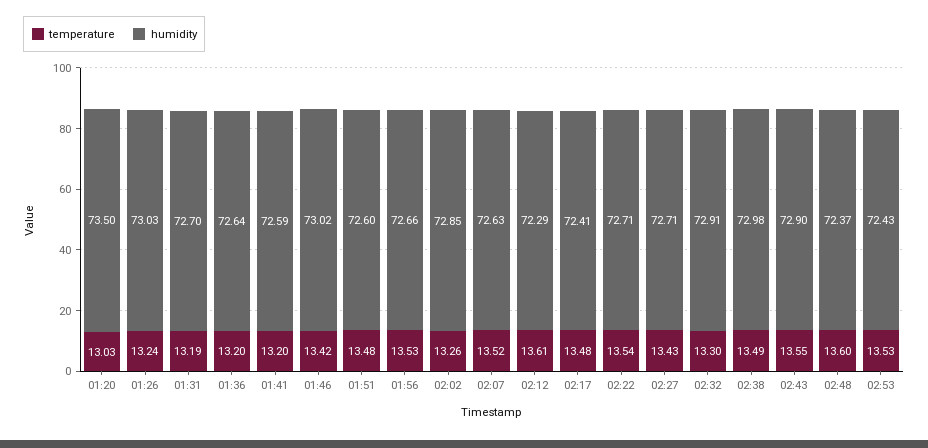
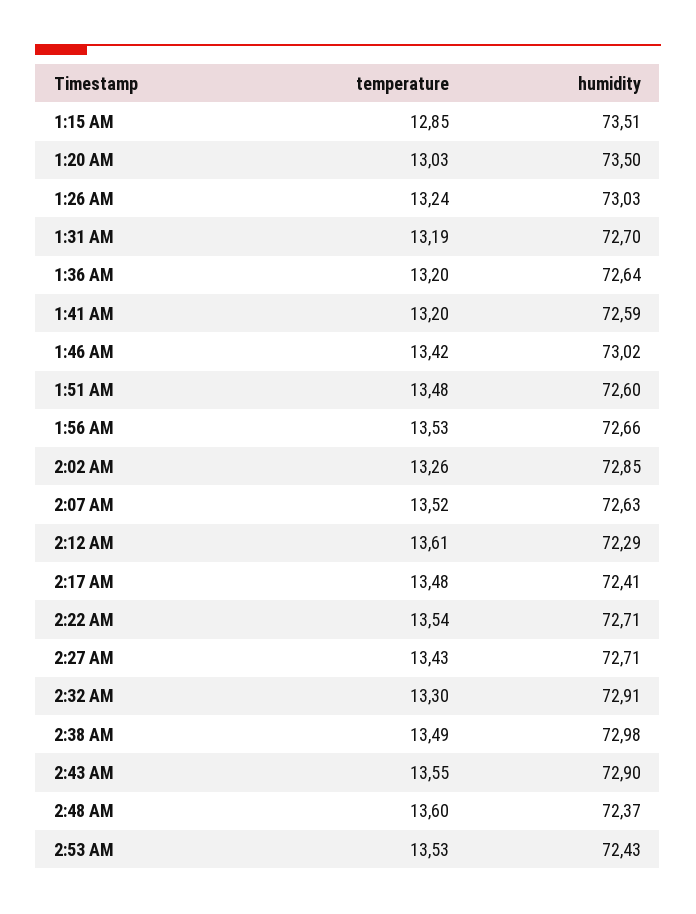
temperature, 1:15 AM: none -> 12.85
humidity, 1:15 AM: none -> 73.51

